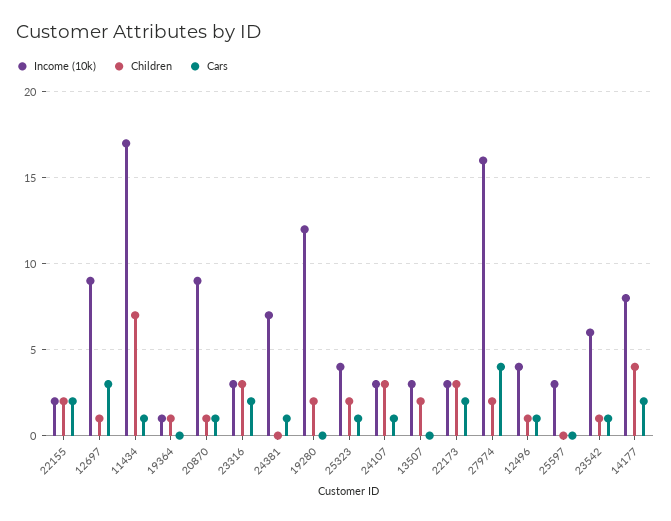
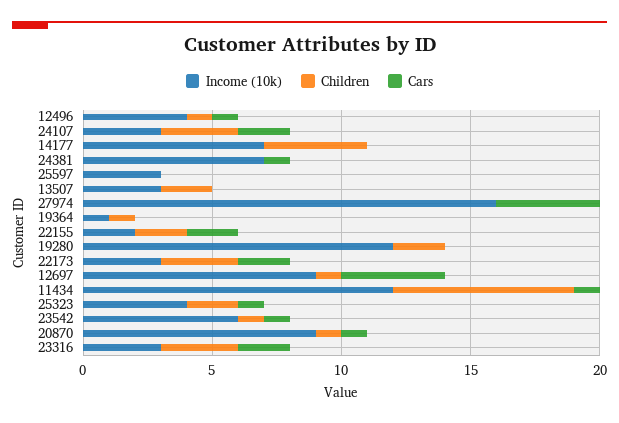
Cars, 12697: 3 -> 4
Income (10k), 11434: 17 -> 12
Cars, 24107: 1 -> 2
Children, 27974: 2 -> 0
Income (10k), 14177: 8 -> 7
Cars, 14177: 2 -> 0

